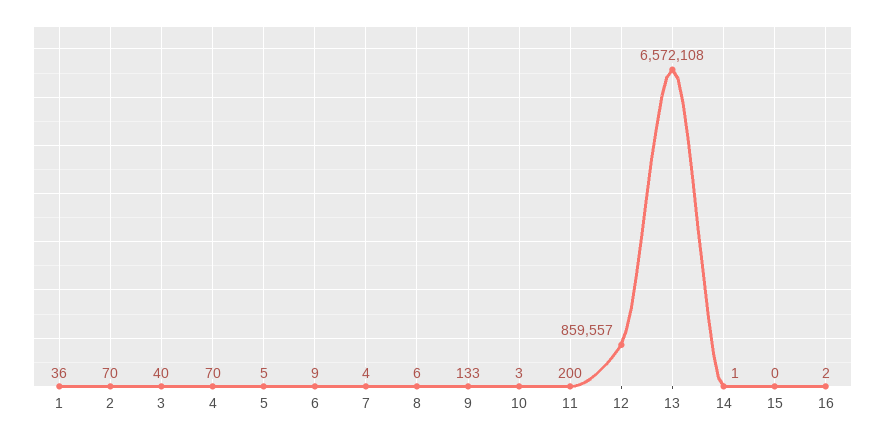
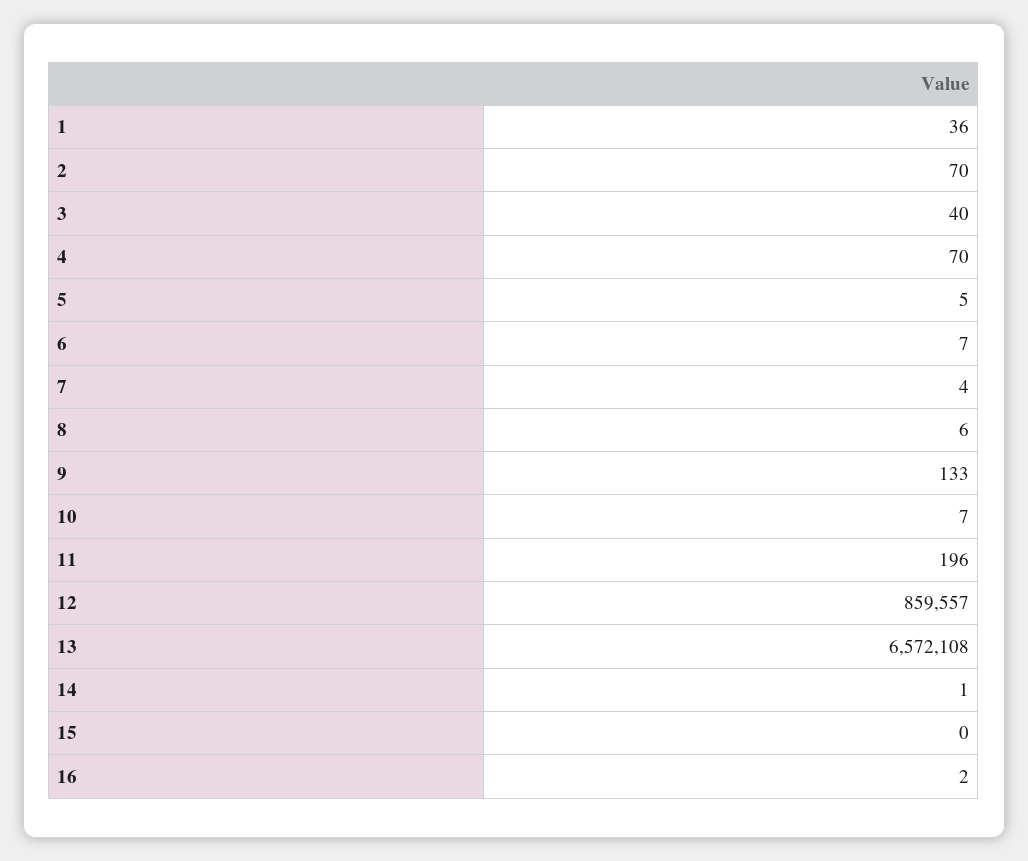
6: 9 -> 7
10: 3 -> 7
11: 200 -> 196

